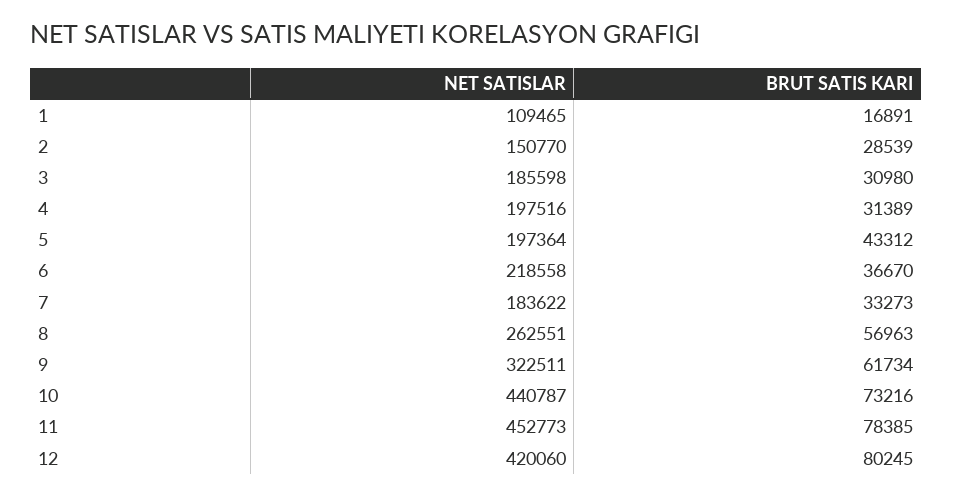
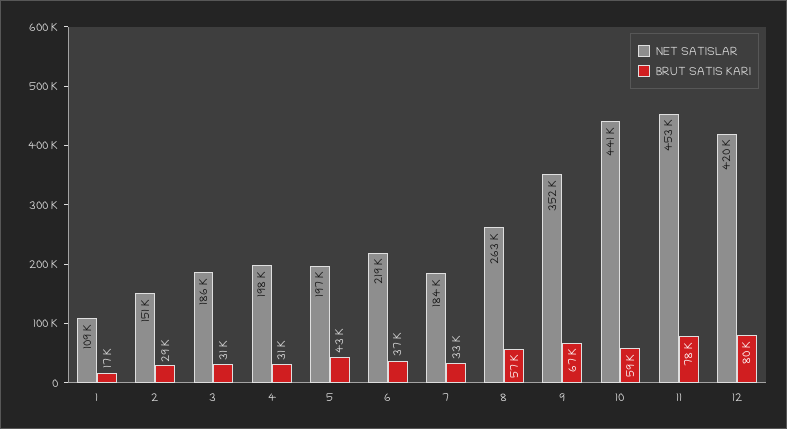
NET SATISLAR, 9: 322511 -> 352000
BRUT SATIS KARI, 9: 61734 -> 67000
BRUT SATIS KARI, 10: 73216 -> 59000

